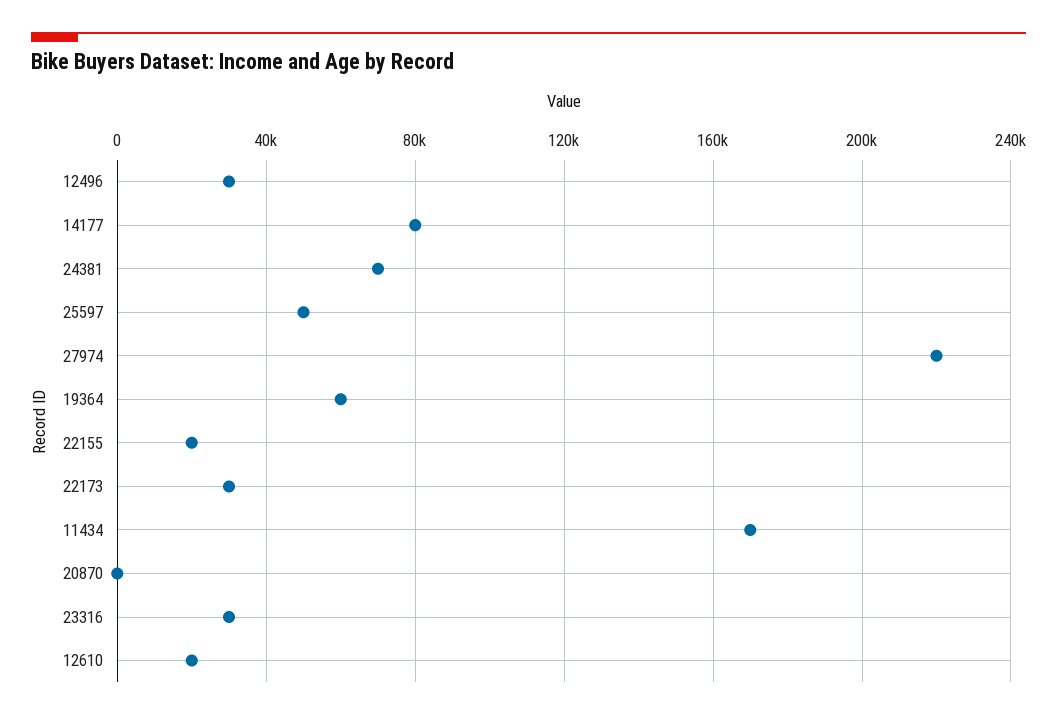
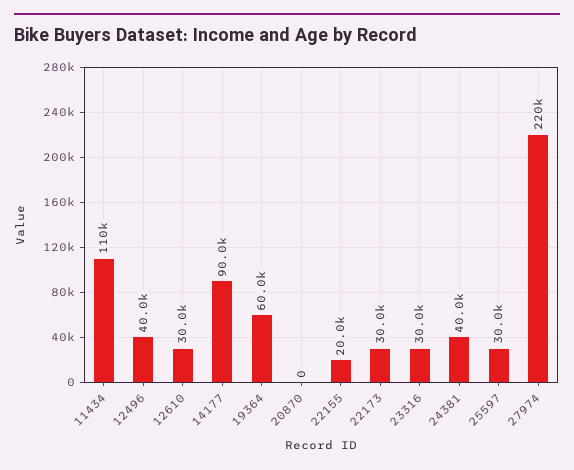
12496: 30000 -> 40000
14177: 80000 -> 90000
24381: 70000 -> 40000
25597: 50000 -> 30000
11434: 170000 -> 110000
12610: 20000 -> 30000

